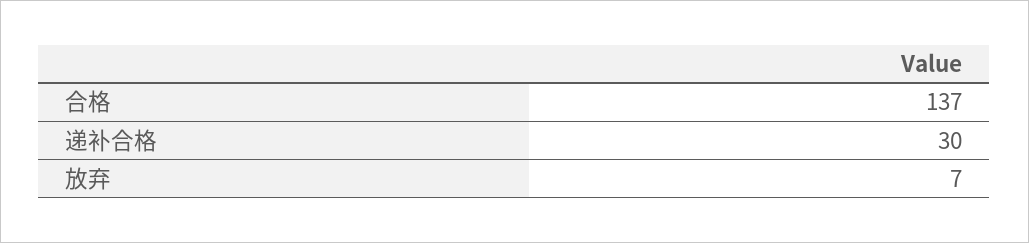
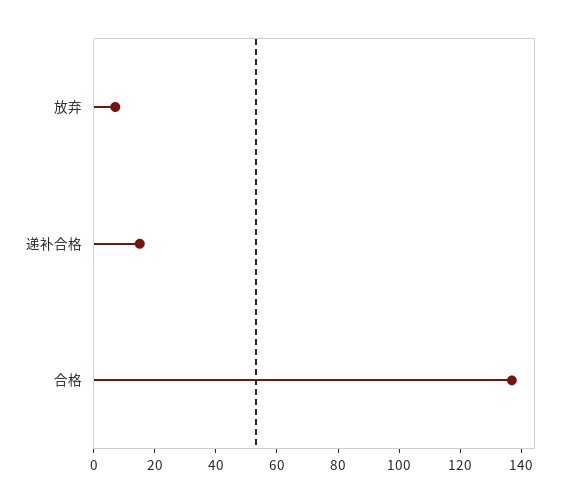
递补合格: 30 -> 15

